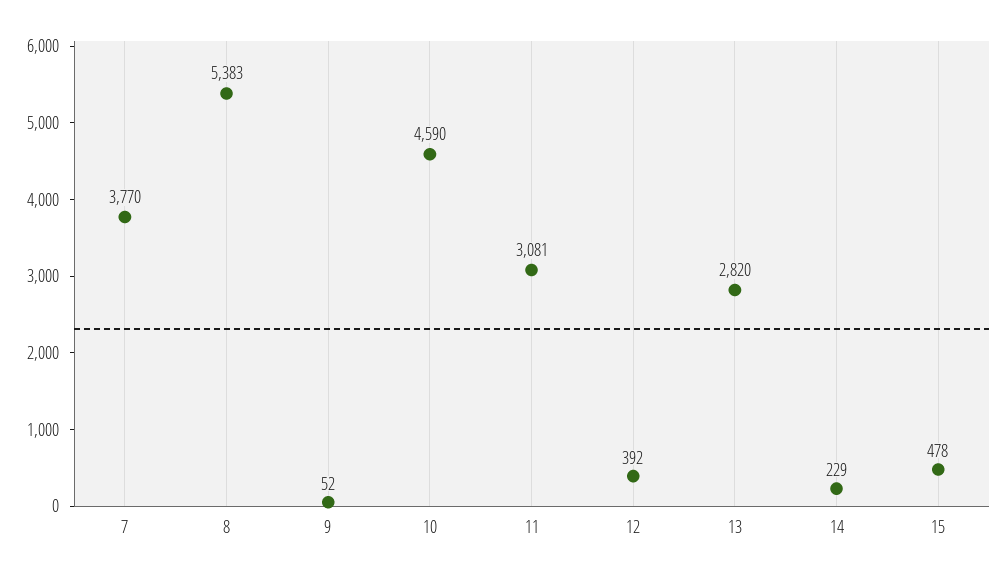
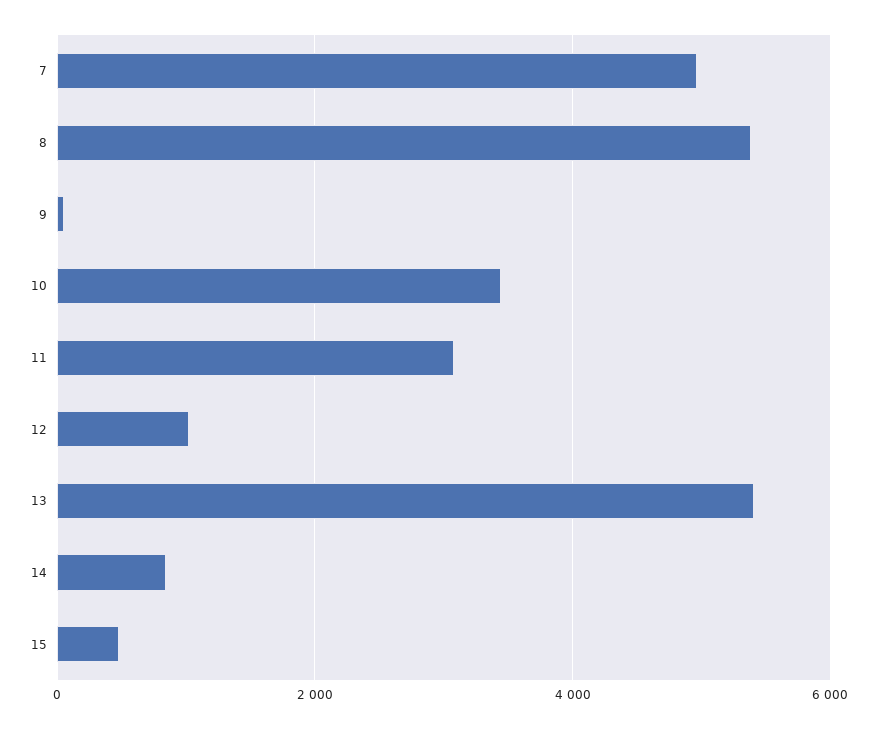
7: 3770 -> 5000
10: 4590 -> 3400
12: 392 -> 1000
13: 2820 -> 5400
14: 229 -> 800

